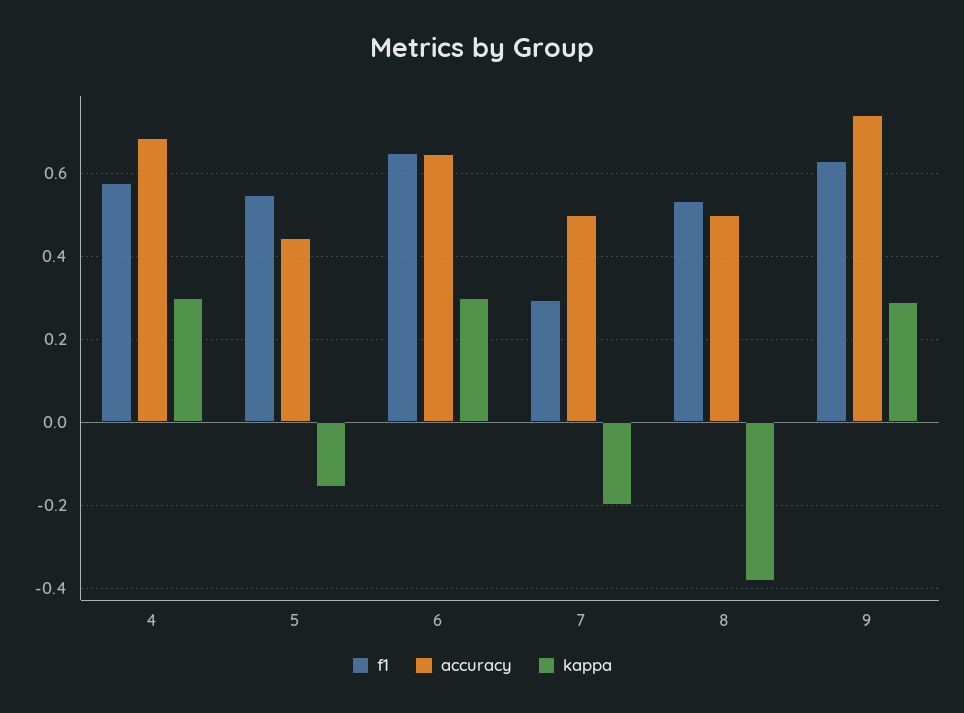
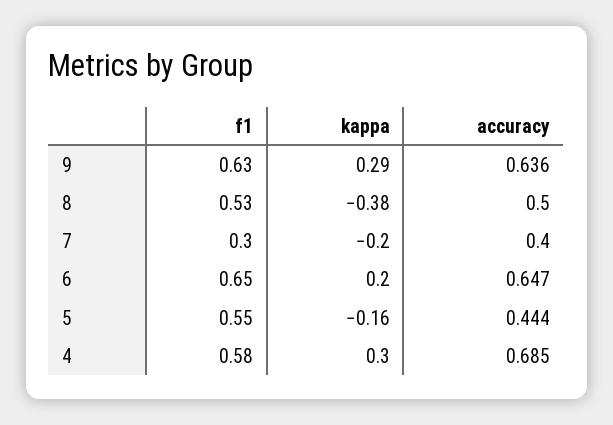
kappa, 6: 0.3 -> 0.2
accuracy, 7: 0.5 -> 0.4
accuracy, 9: 0.74 -> 0.636

